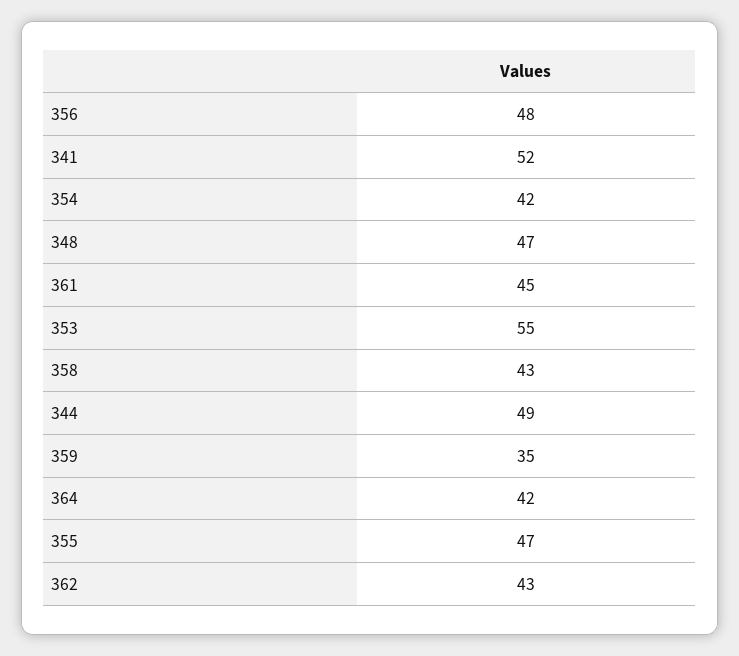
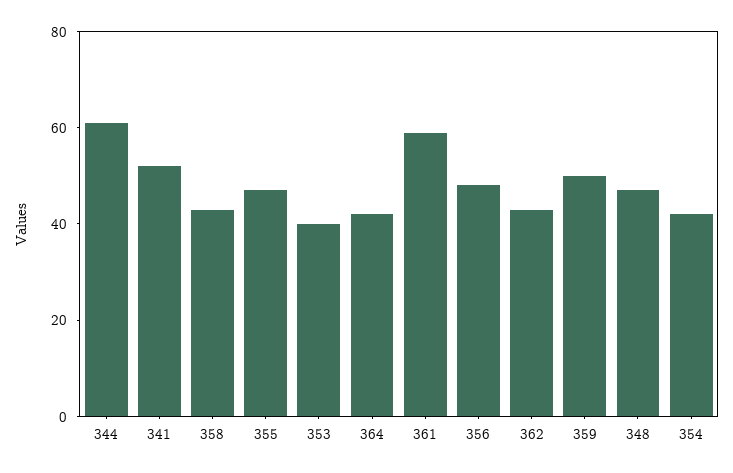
361: 45 -> 60
353: 55 -> 40
344: 49 -> 60
359: 35 -> 50

